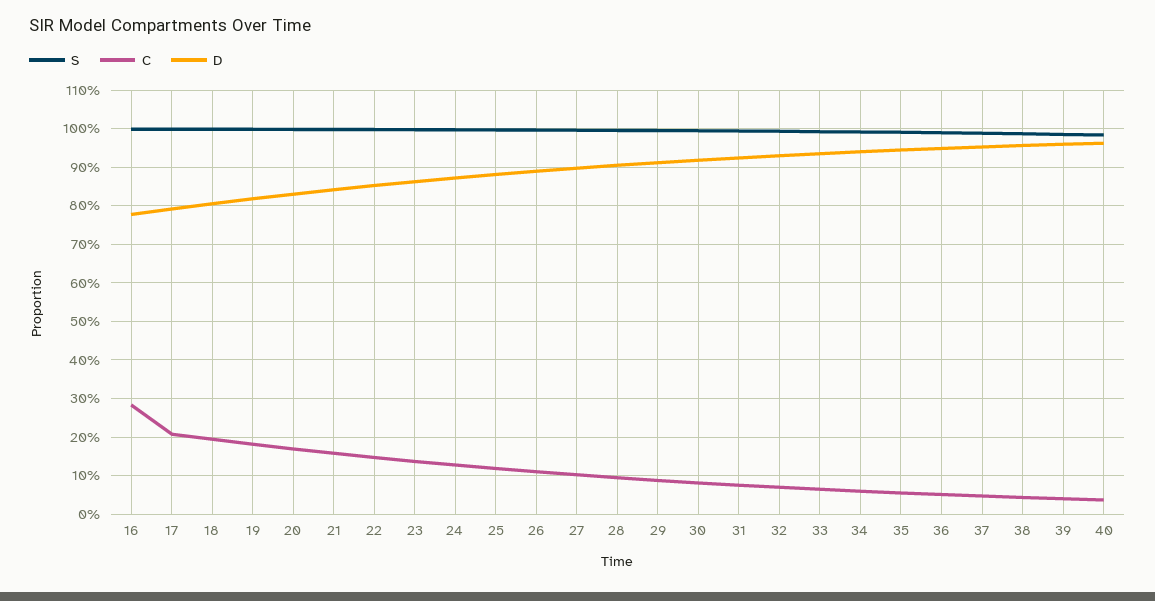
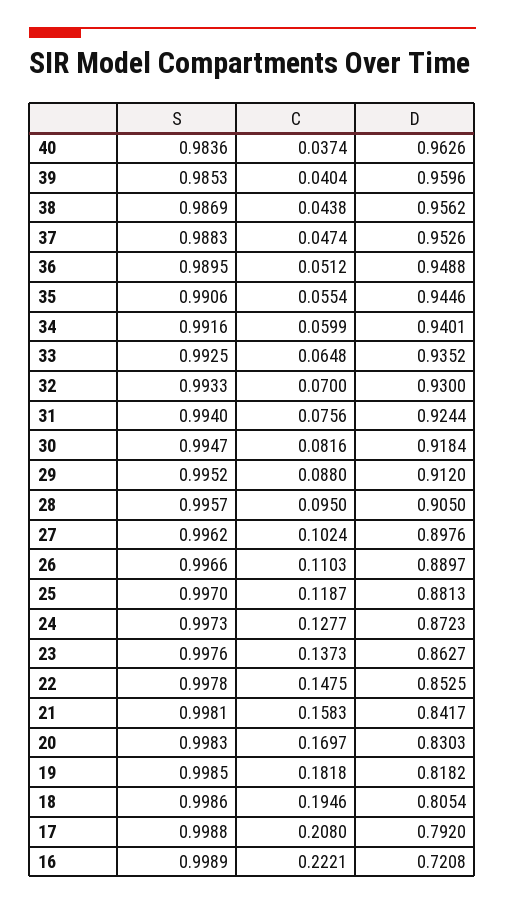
C, 16: 0.28 -> 0.2221
D, 16: 0.78 -> 0.7208

